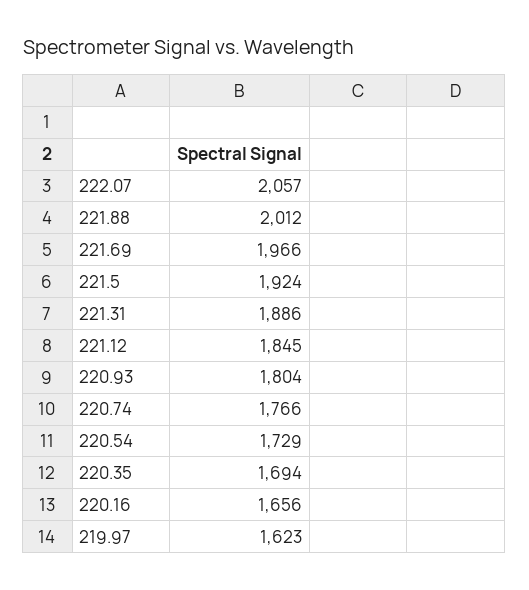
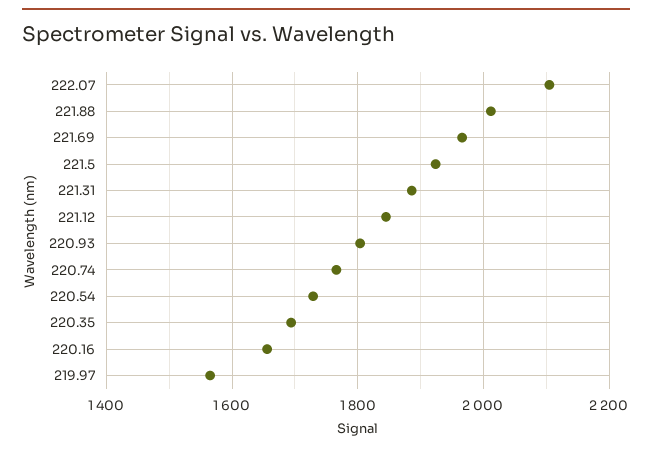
222.07: 2057 -> 2100
219.97: 1623 -> 1560

